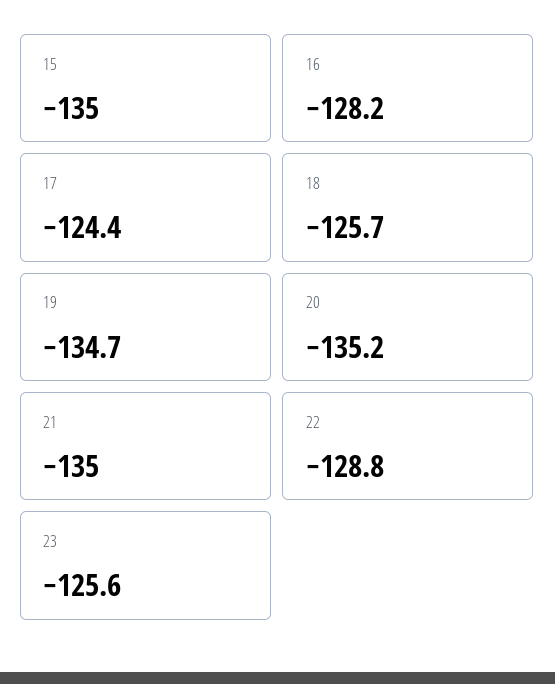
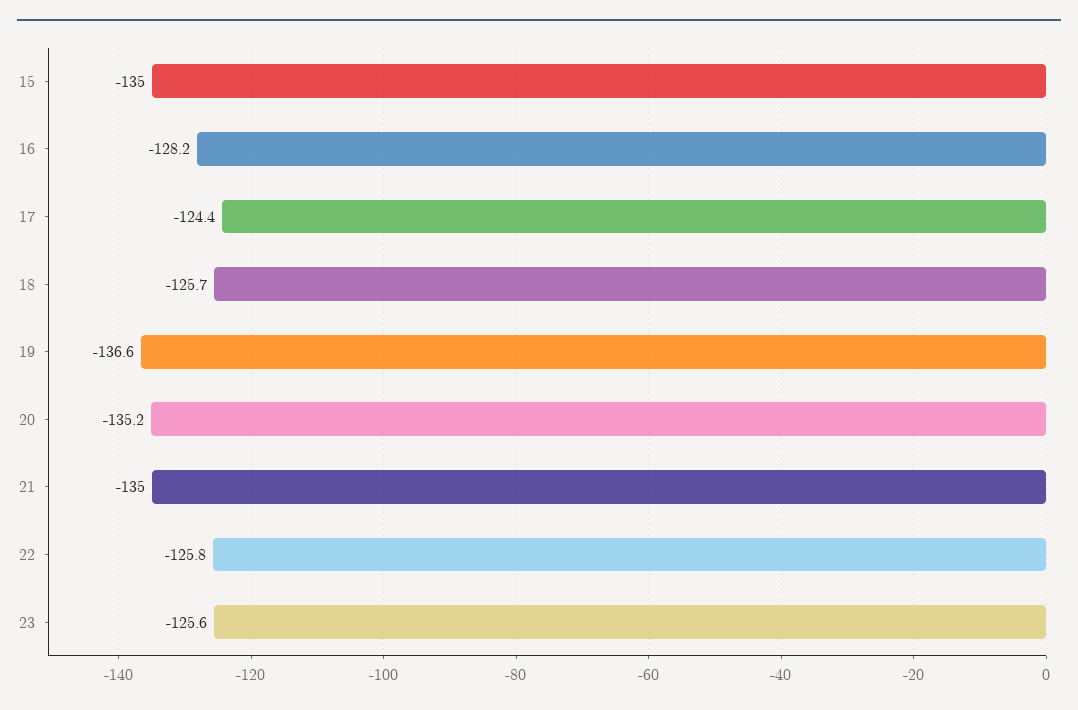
19: -134.7 -> -136.6
22: -128.8 -> -125.8

